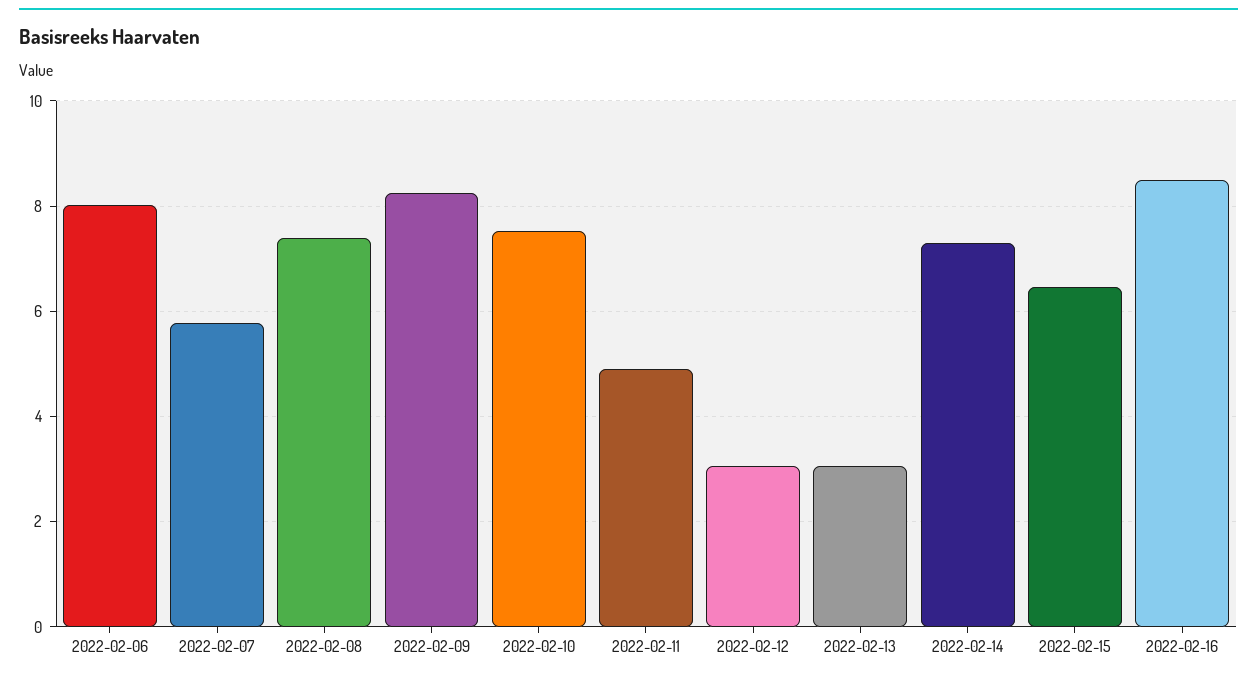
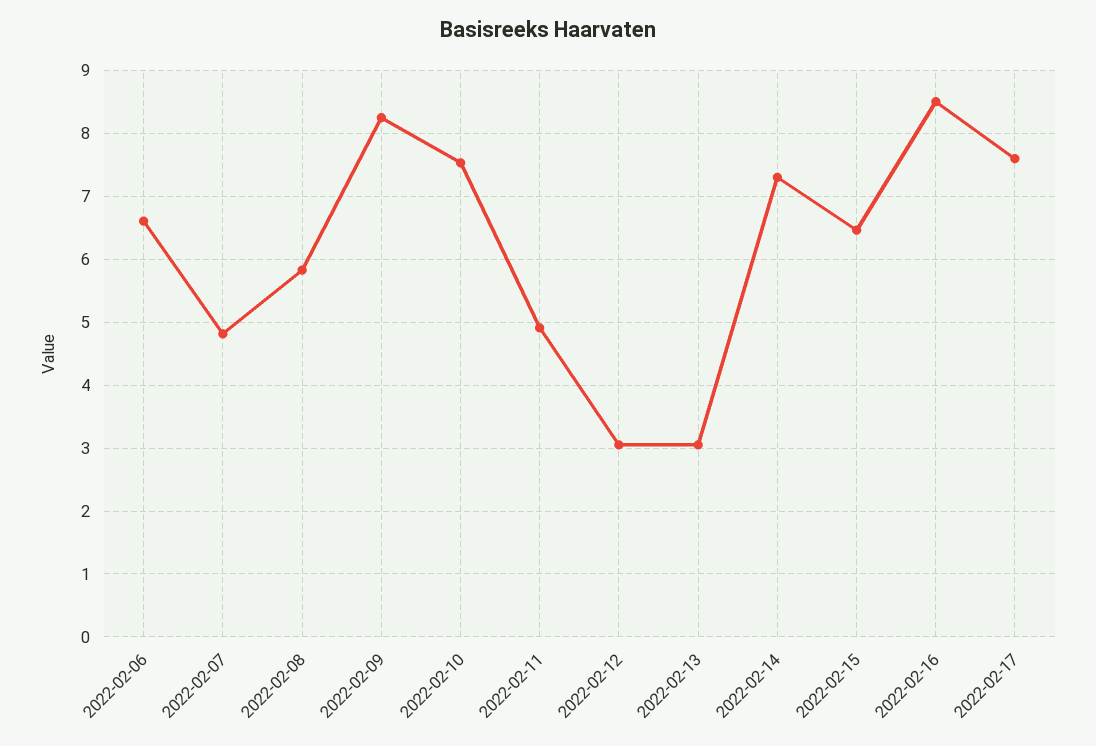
2022-02-06: 8 -> 6.6
2022-02-07: 5.8 -> 4.8
2022-02-08: 7.4 -> 5.8
2022-02-17: none -> 7.6

